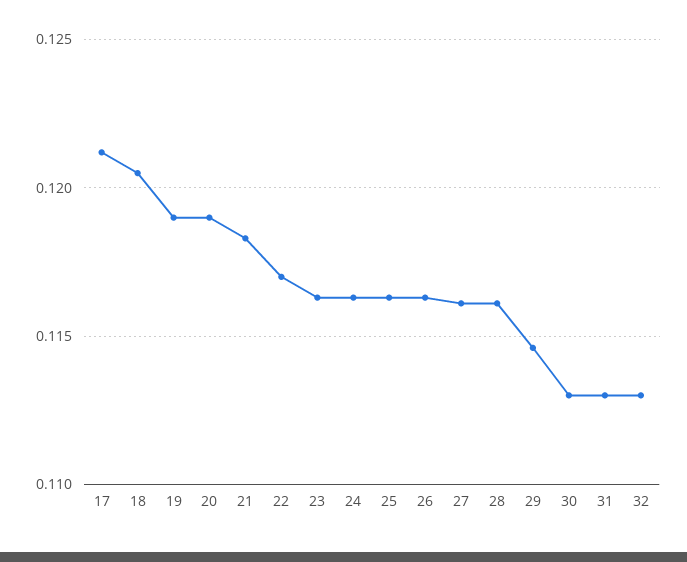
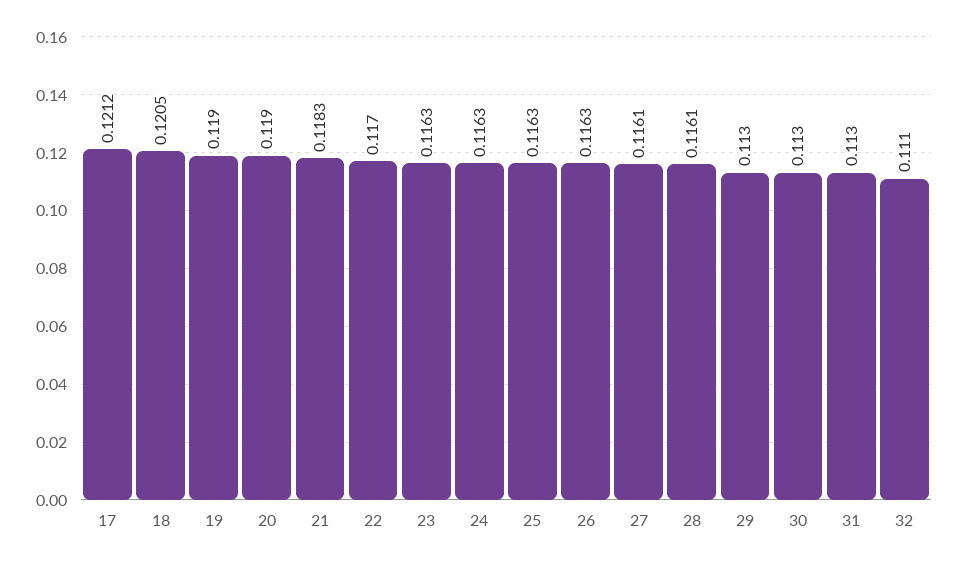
29: 0.1145 -> 0.113
32: 0.113 -> 0.111

